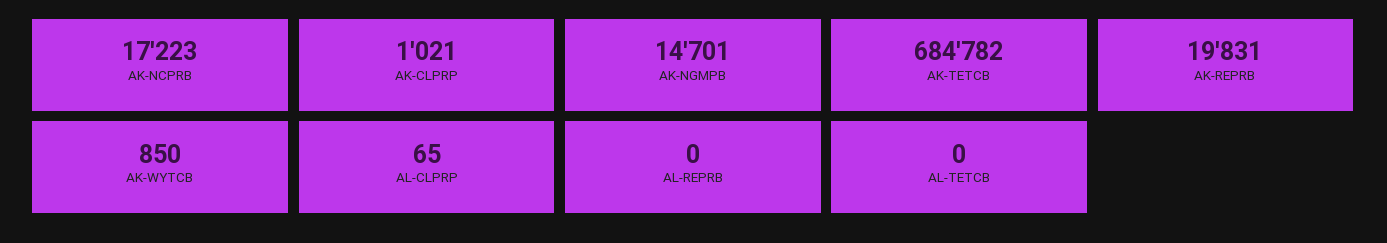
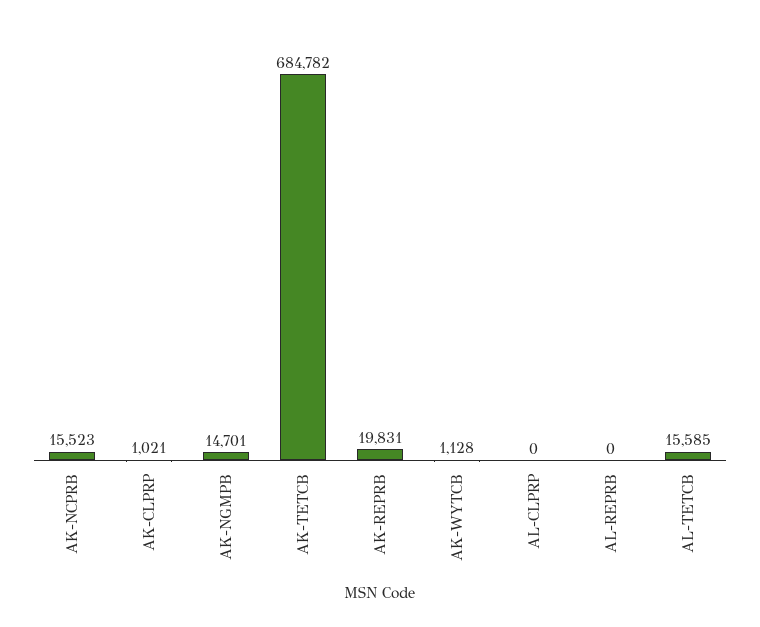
AK-NCPRB: 17223 -> 15523
AK-WYTCB: 850 -> 1128
AL-CLPRP: 65 -> 0
AL-TETCB: 0 -> 15585

